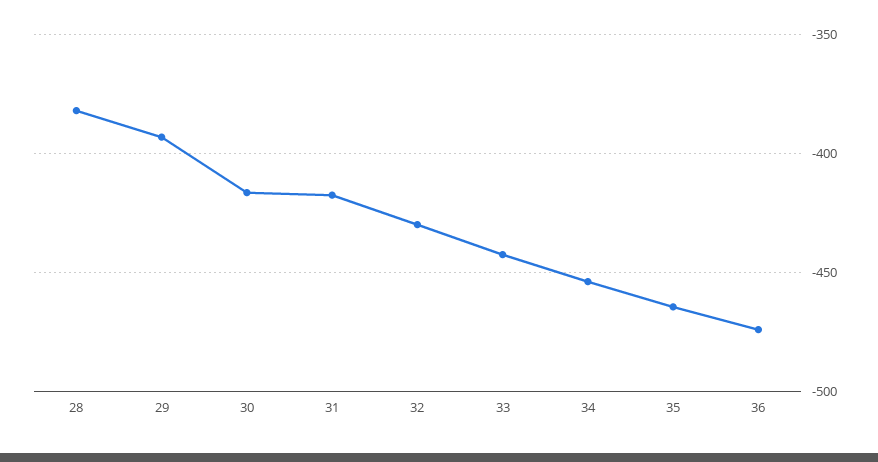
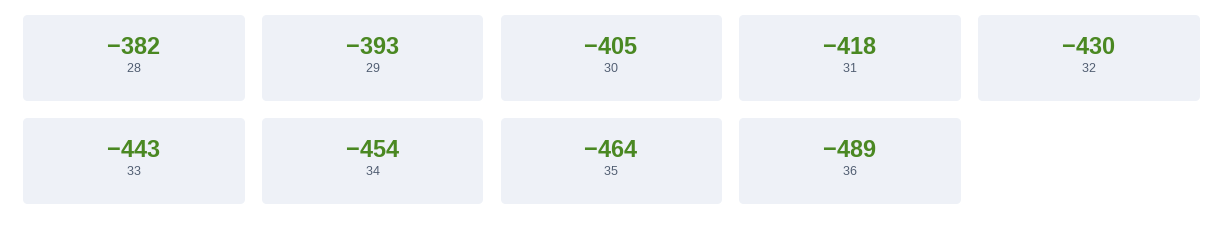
30: -415 -> -405
36: -475 -> -489

